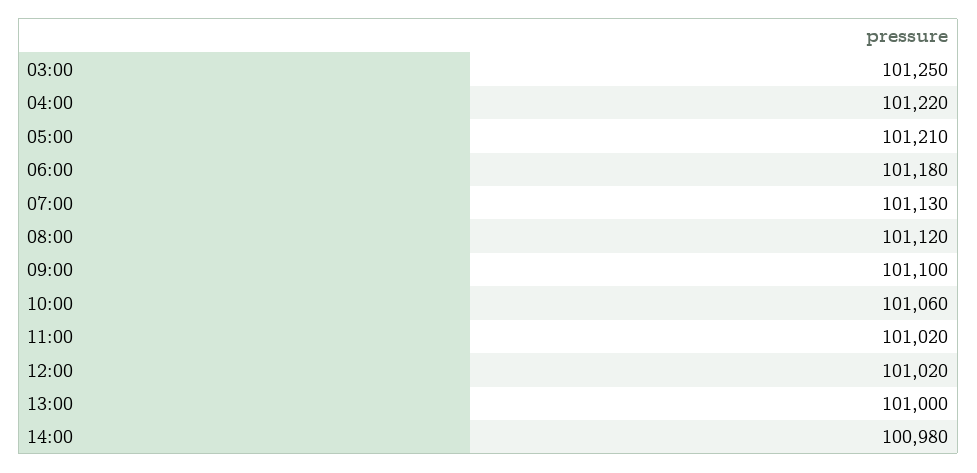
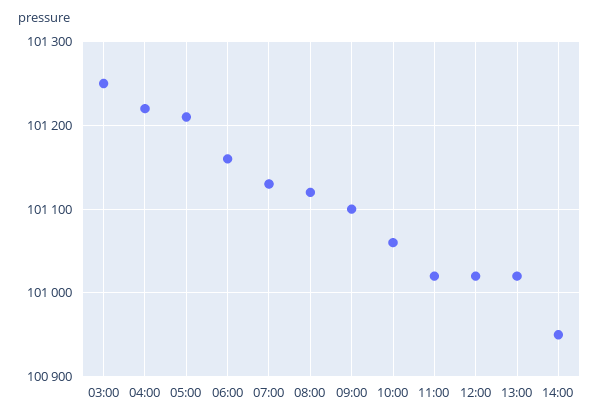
06:00: 101180 -> 101160
13:00: 101000 -> 101020
14:00: 100980 -> 100950

